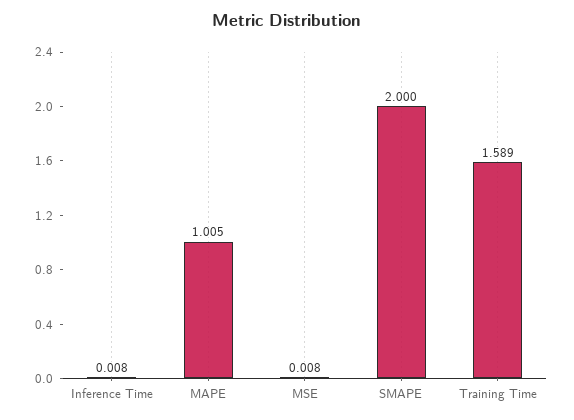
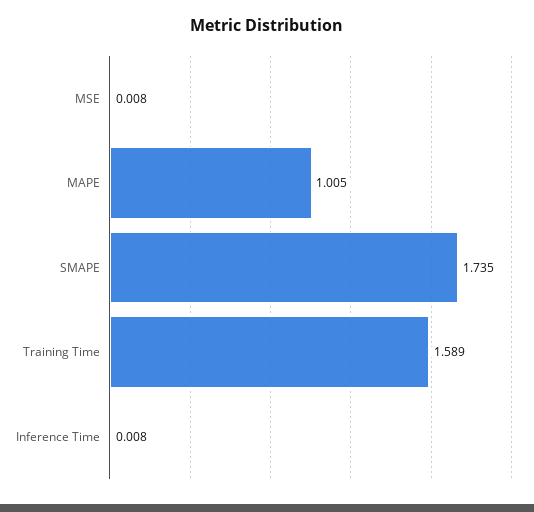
SMAPE: 2 -> 1.735

